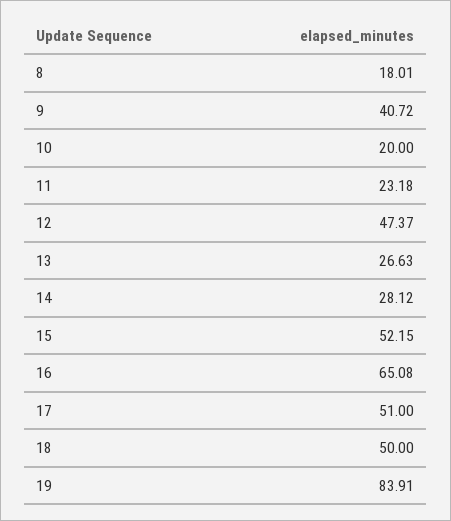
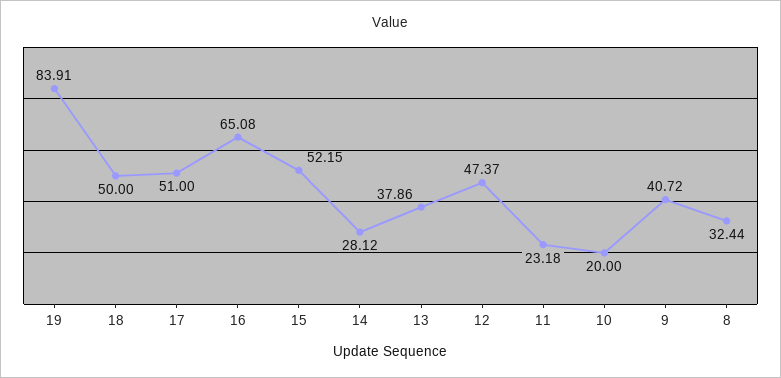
8: 18.01 -> 32.44
13: 26.63 -> 37.86

